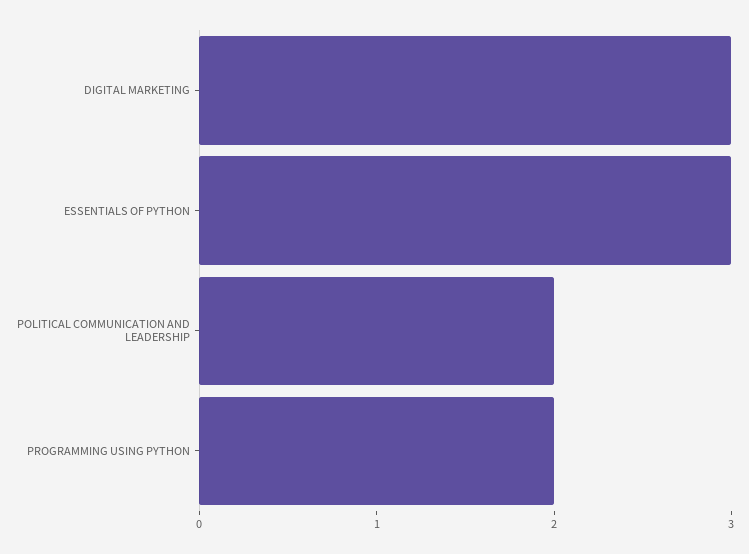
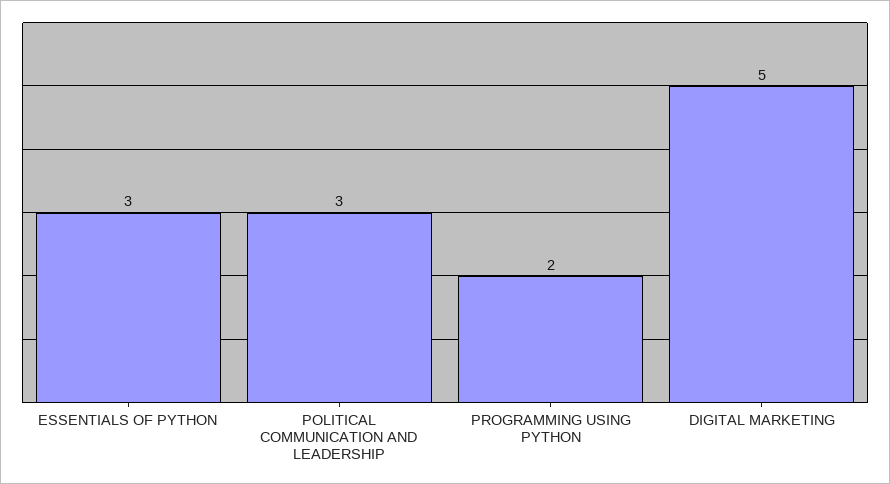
DIGITAL MARKETING: 3 -> 5
POLITICAL COMMUNICATION AND LEADERSHIP: 2 -> 3

